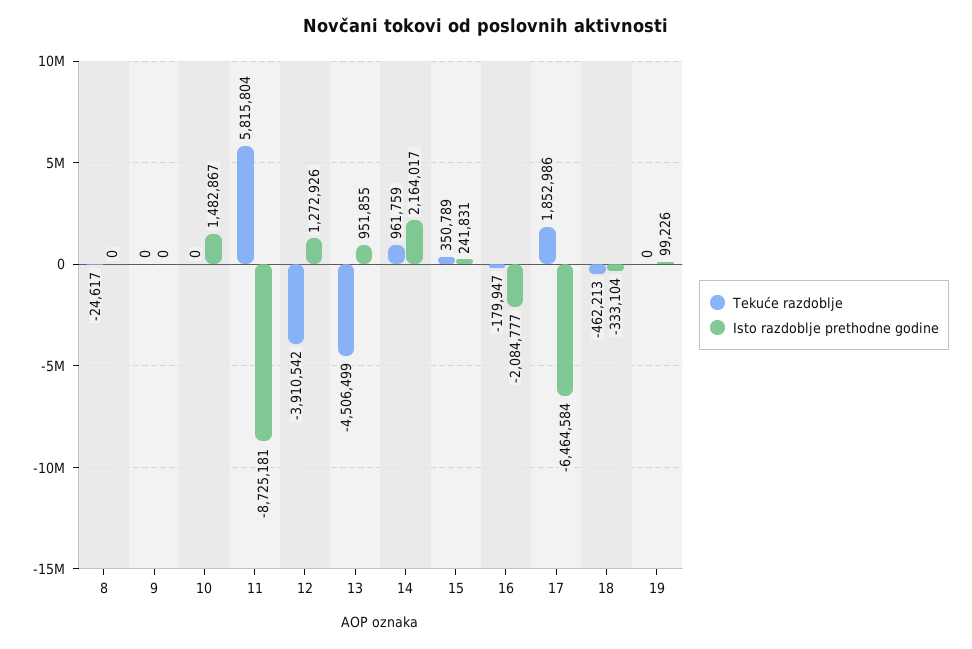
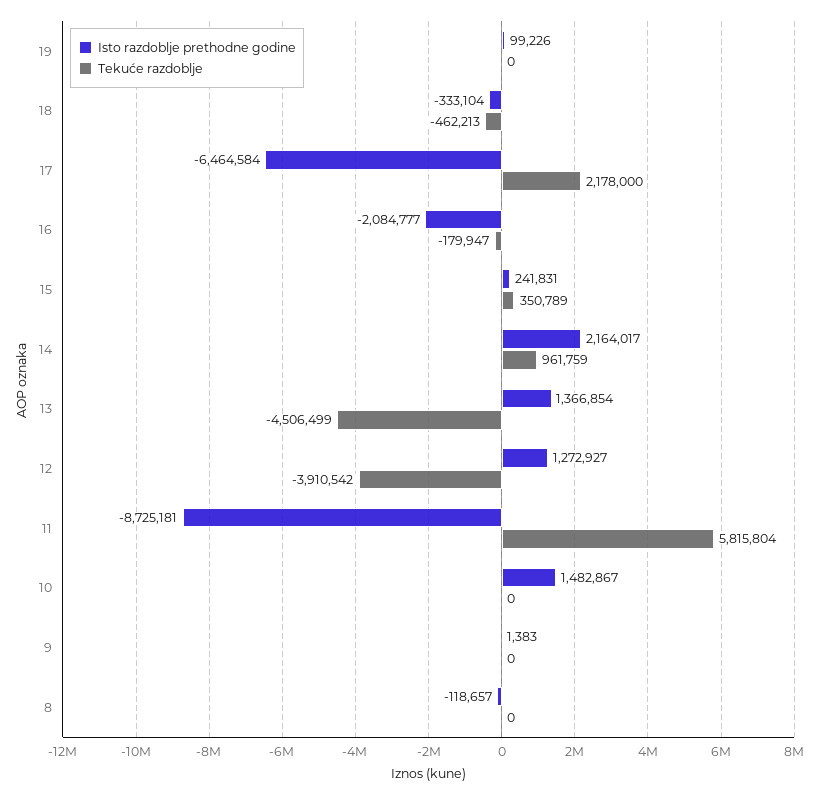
Tekuće razdoblje, 8: -24617 -> 0
Isto razdoblje prethodne godine, 8: 0 -> -118657
Isto razdoblje prethodne godine, 9: 0 -> 1383
Isto razdoblje prethodne godine, 12: 1272926 -> 1272927
Isto razdoblje prethodne godine, 13: 951855 -> 1366854
Tekuće razdoblje, 17: 1852986 -> 2178000

